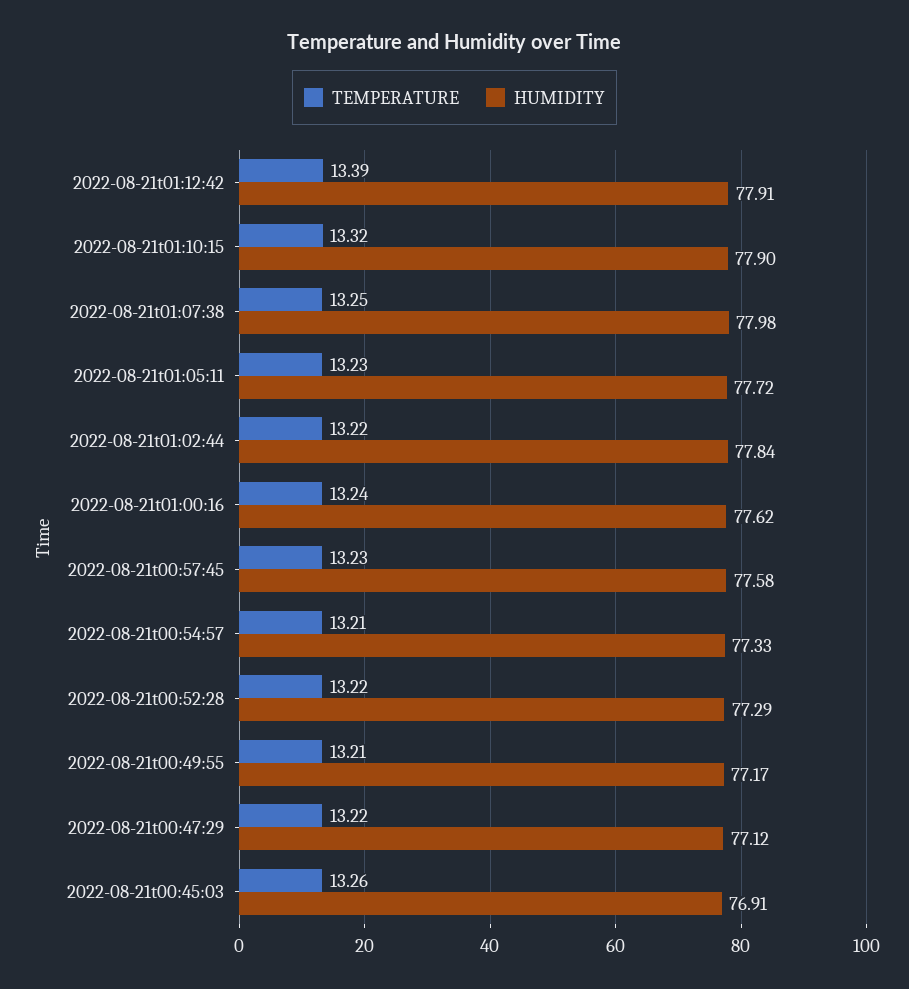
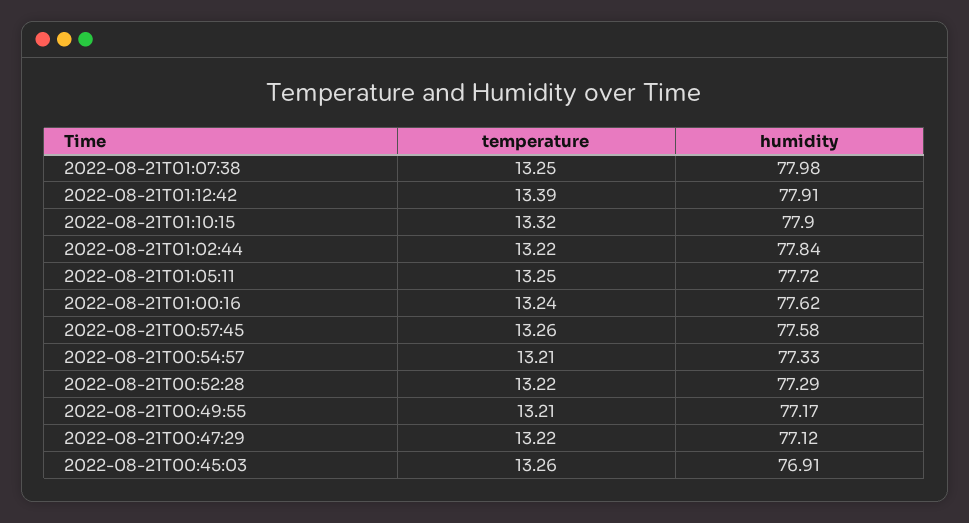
TEMPERATURE, 2022-08-21t01:05:11: 13.23 -> 13.25
TEMPERATURE, 2022-08-21t00:57:45: 13.23 -> 13.26

